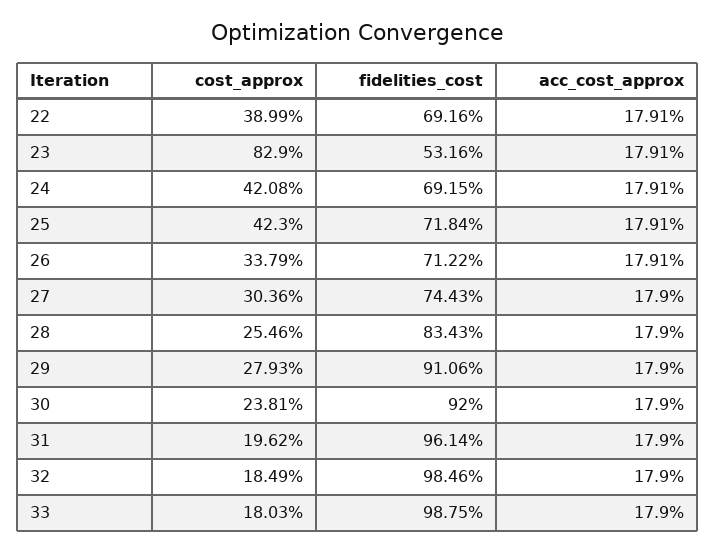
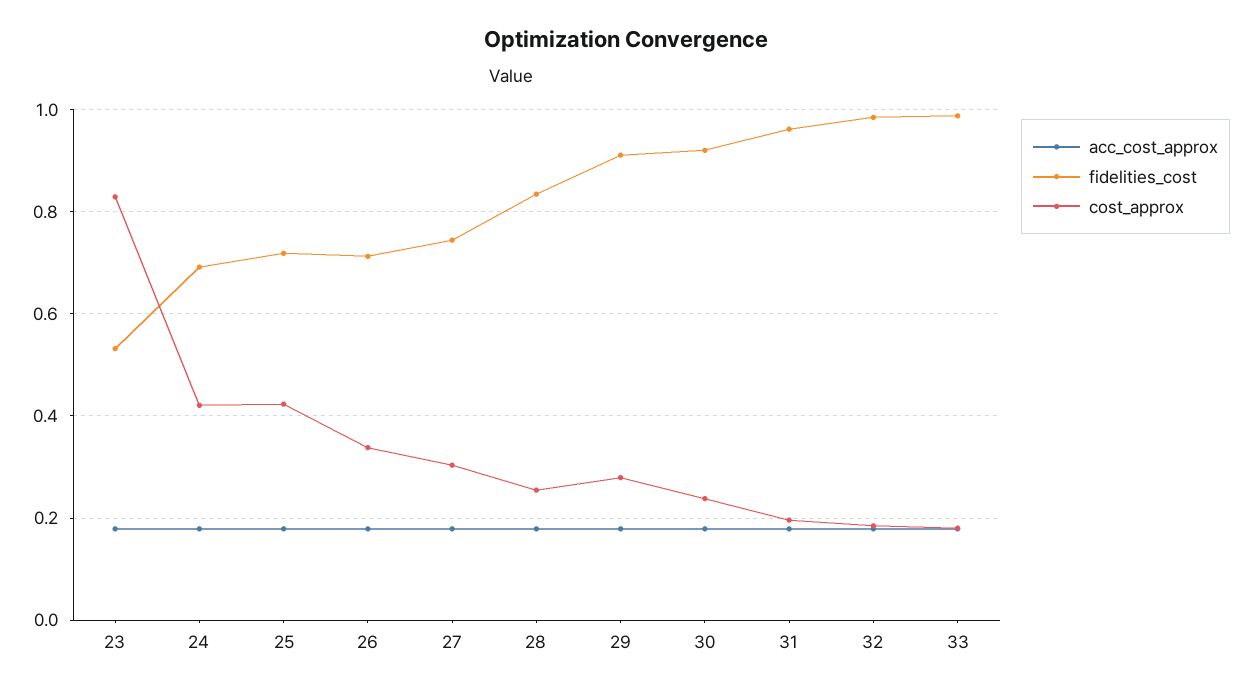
cost_approx, 22: 0.3899 -> none
fidelities_cost, 22: 0.6916 -> none
acc_cost_approx, 22: 0.1791 -> none

